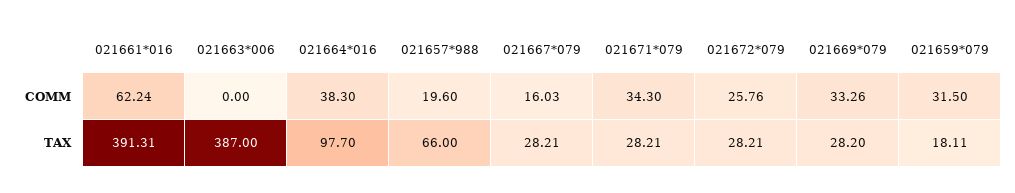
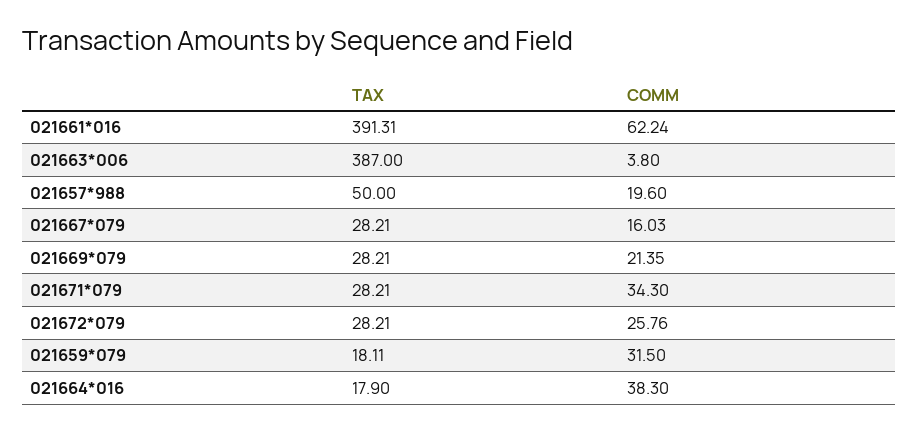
021663*006, COMM: 0 -> 3.8
021669*079, COMM: 33.26 -> 21.35
021664*016, TAX: 97.7 -> 17.9
021657*988, TAX: 66 -> 50
021669*079, TAX: 28.2 -> 28.21

